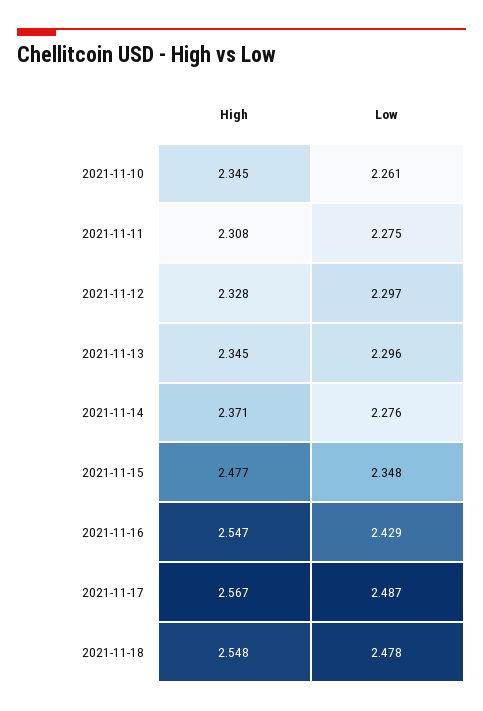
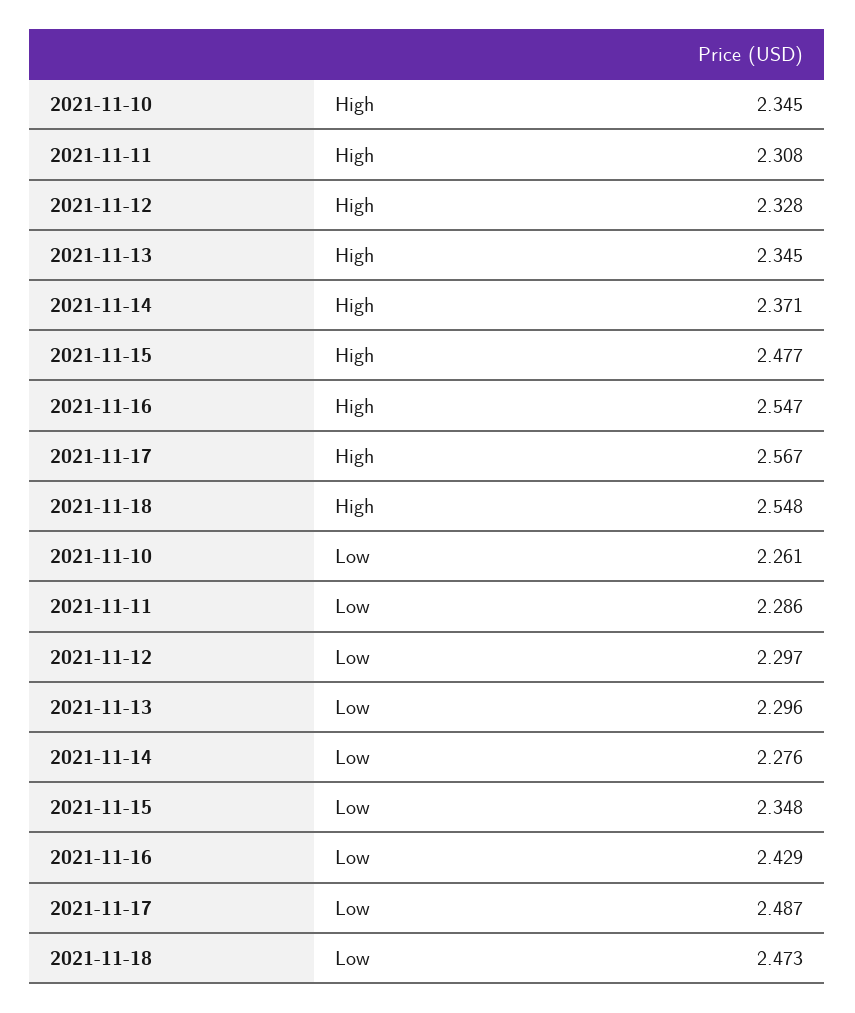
Low, 2021-11-11: 2.275 -> 2.286
Low, 2021-11-18: 2.478 -> 2.473

